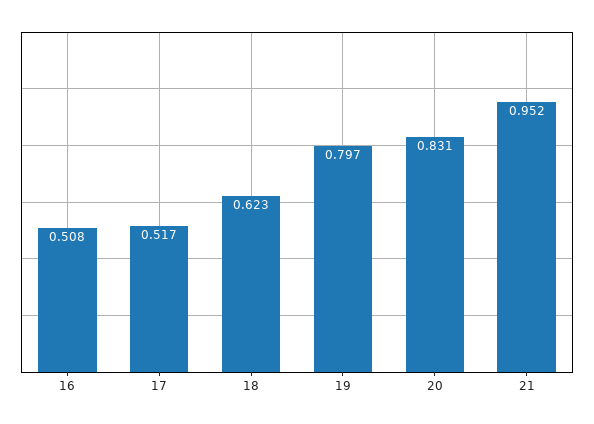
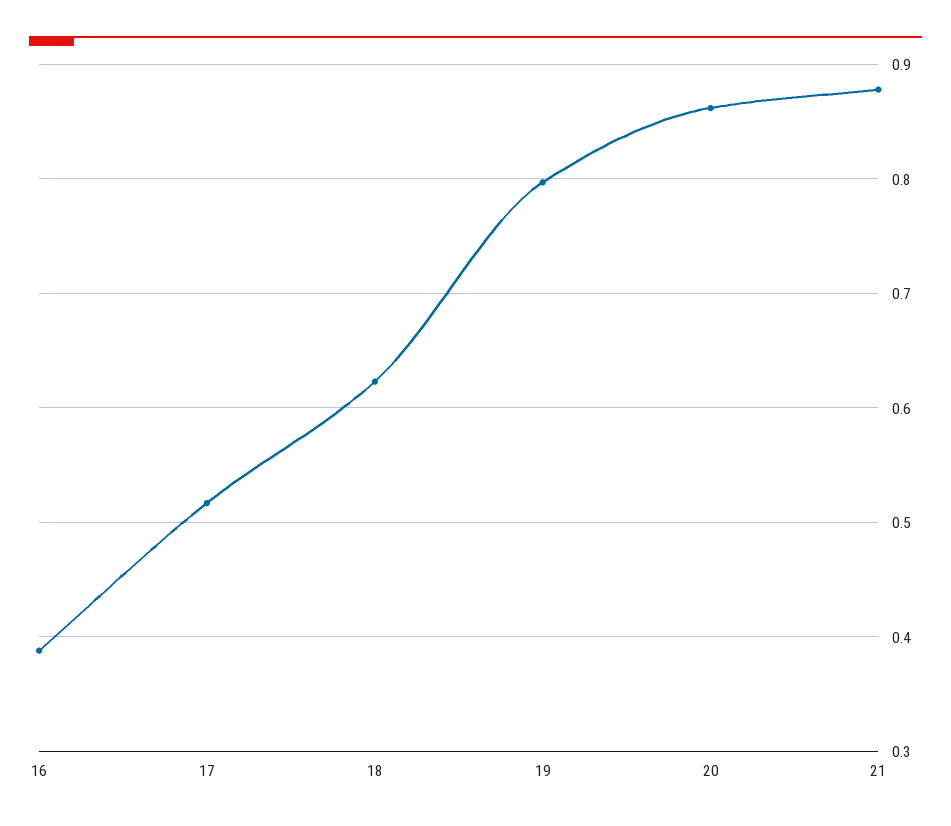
16: 0.508 -> 0.39
20: 0.831 -> 0.86
21: 0.952 -> 0.88

